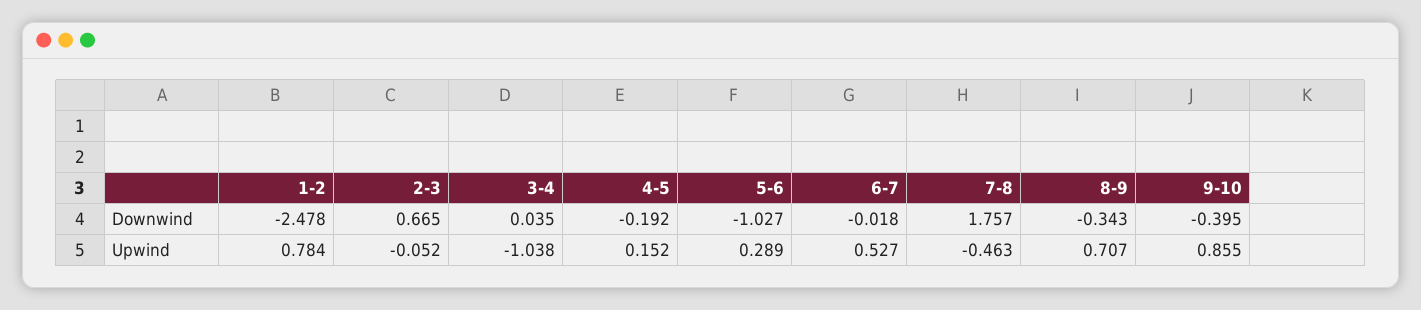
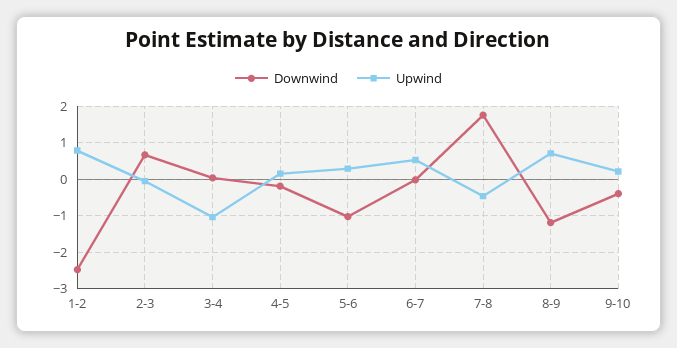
Downwind, 8-9: -0.343 -> -1.2
Upwind, 9-10: 0.855 -> 0.2

